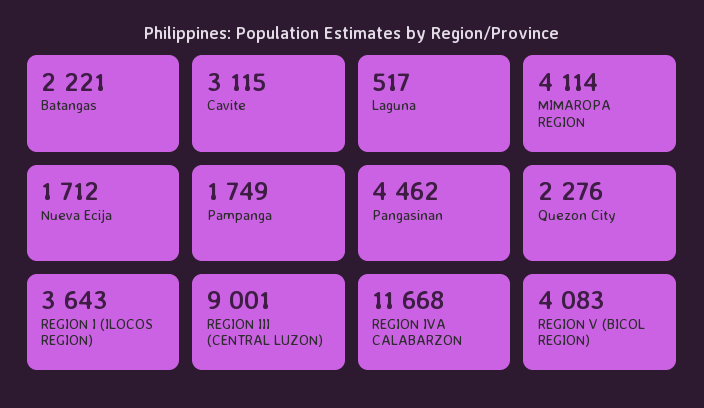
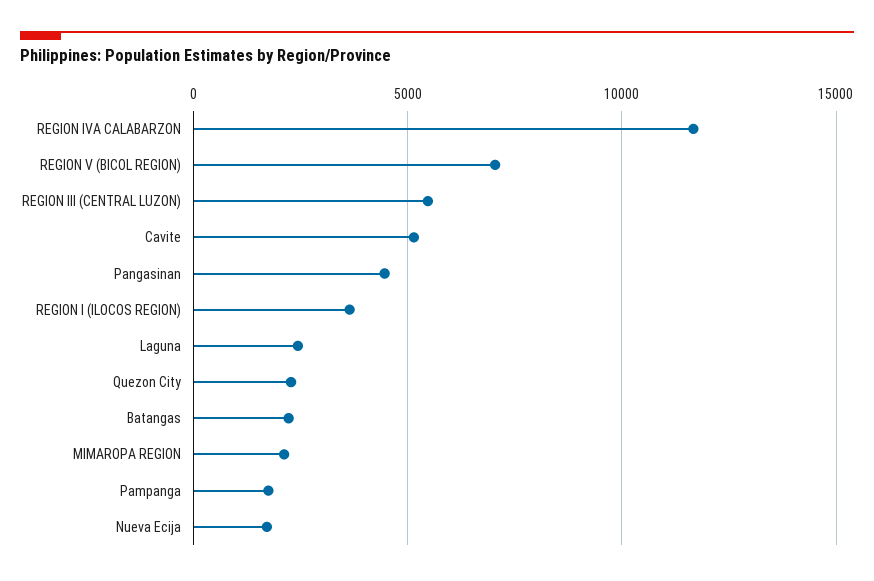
Cavite: 3115 -> 5000
Laguna: 517 -> 2500
MIMAROPA REGION: 4114 -> 2000
REGION III (CENTRAL LUZON): 9001 -> 5500
REGION V (BICOL REGION): 4083 -> 7000

